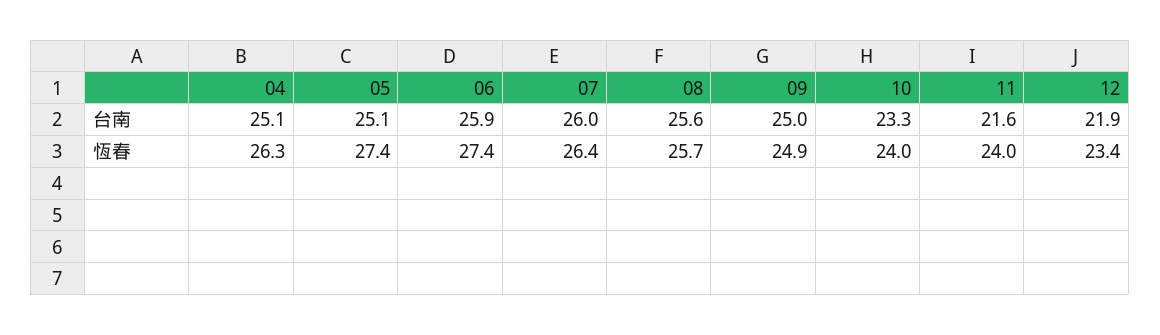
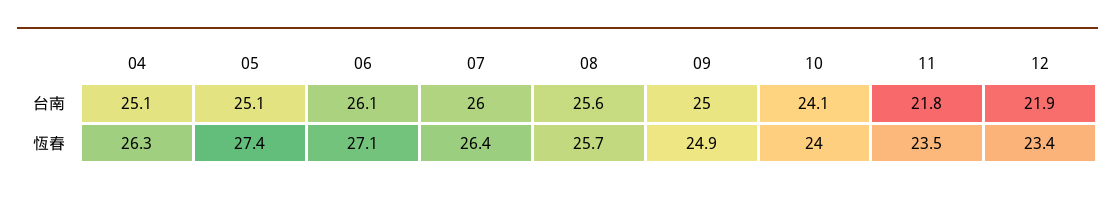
06, 台南: 25.9 -> 26.1
10, 台南: 23.3 -> 24.1
11, 台南: 21.6 -> 21.8
06, 恆春: 27.4 -> 27.1
11, 恆春: 24 -> 23.5

